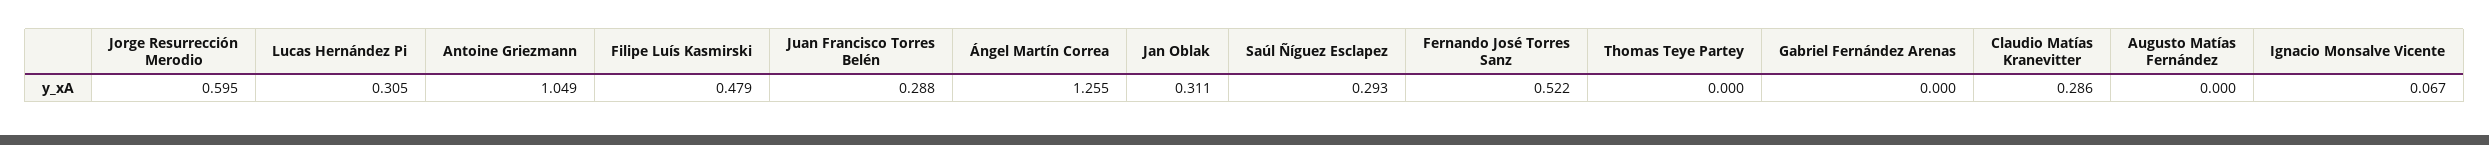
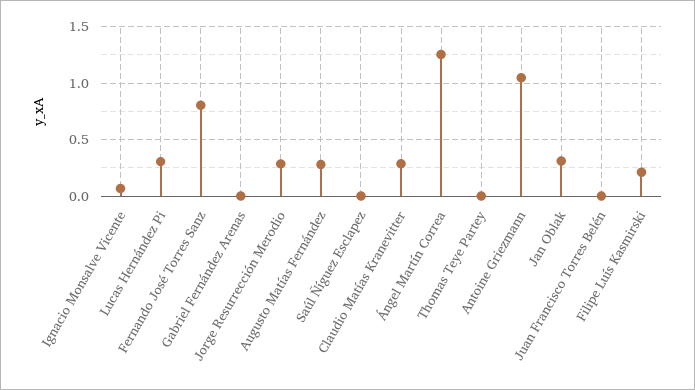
Jorge Resurrección Merodio: 0.595 -> 0.3
Filipe Luís Kasmirski: 0.479 -> 0.2
Juan Francisco Torres Belén: 0.288 -> 0
Saúl Ñíguez Esclapez: 0.293 -> 0
Fernando José Torres Sanz: 0.522 -> 0.8
Augusto Matías Fernández: 0 -> 0.3

